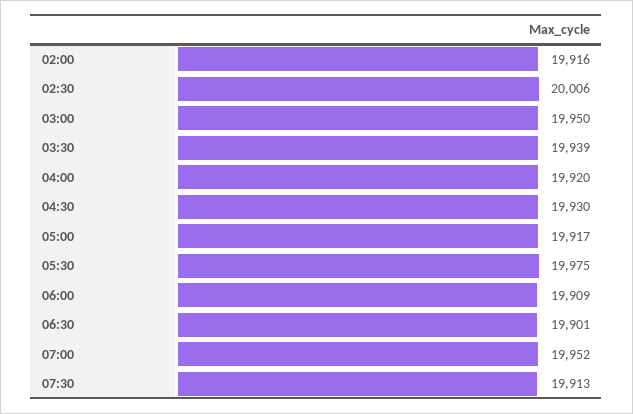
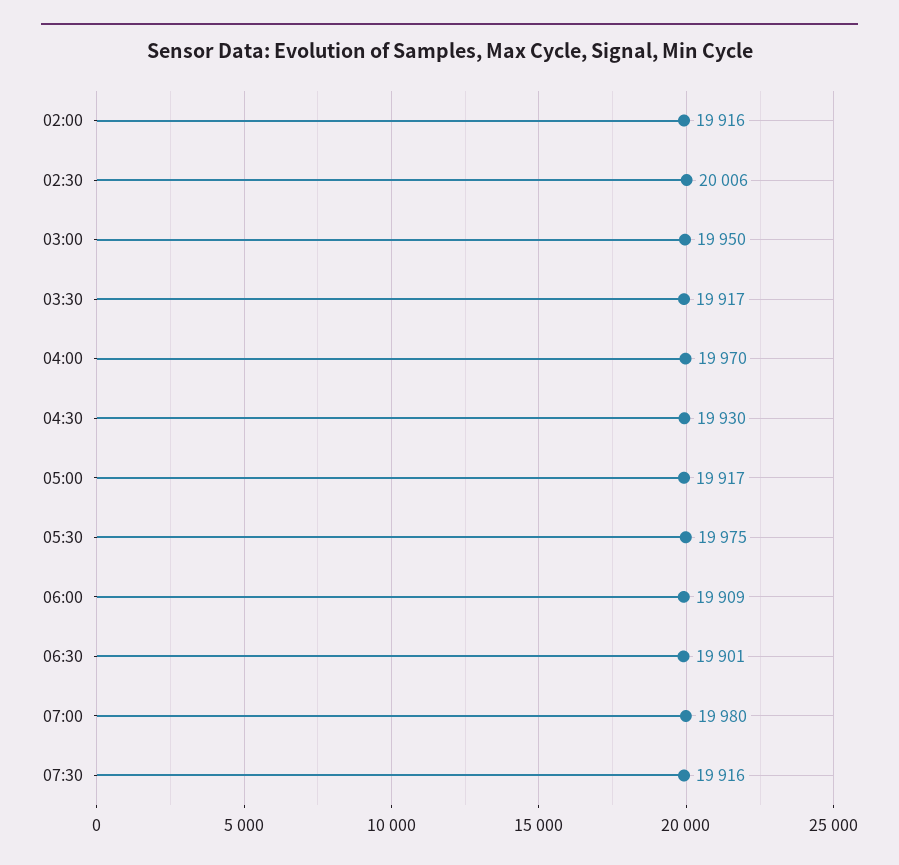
03:30: 19939 -> 19917
04:00: 19920 -> 19970
07:00: 19952 -> 19980
07:30: 19913 -> 19916

